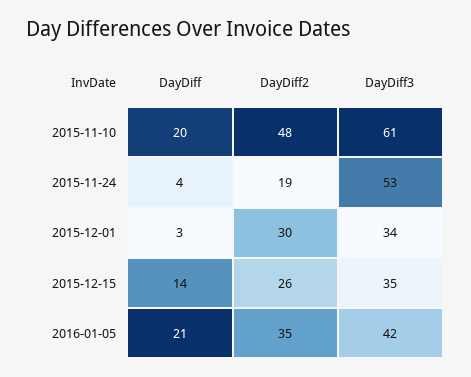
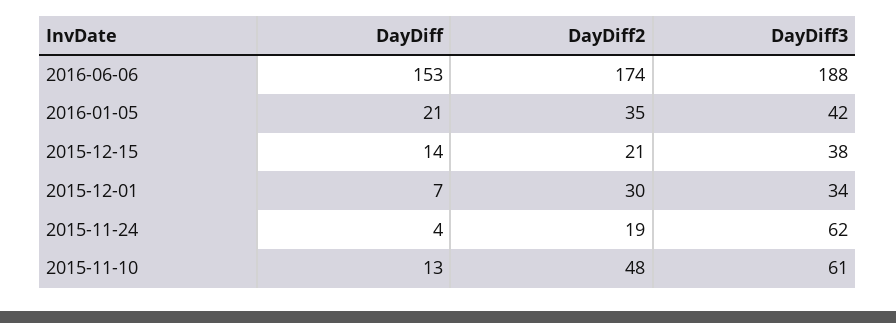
DayDiff, 2015-11-10: 20 -> 13
DayDiff3, 2015-11-24: 53 -> 62
DayDiff, 2015-12-01: 3 -> 7
DayDiff2, 2015-12-15: 26 -> 21
DayDiff3, 2015-12-15: 35 -> 38
DayDiff, 2016-06-06: none -> 153
DayDiff2, 2016-06-06: none -> 174
DayDiff3, 2016-06-06: none -> 188

